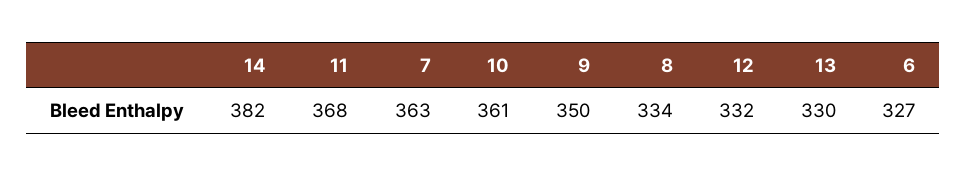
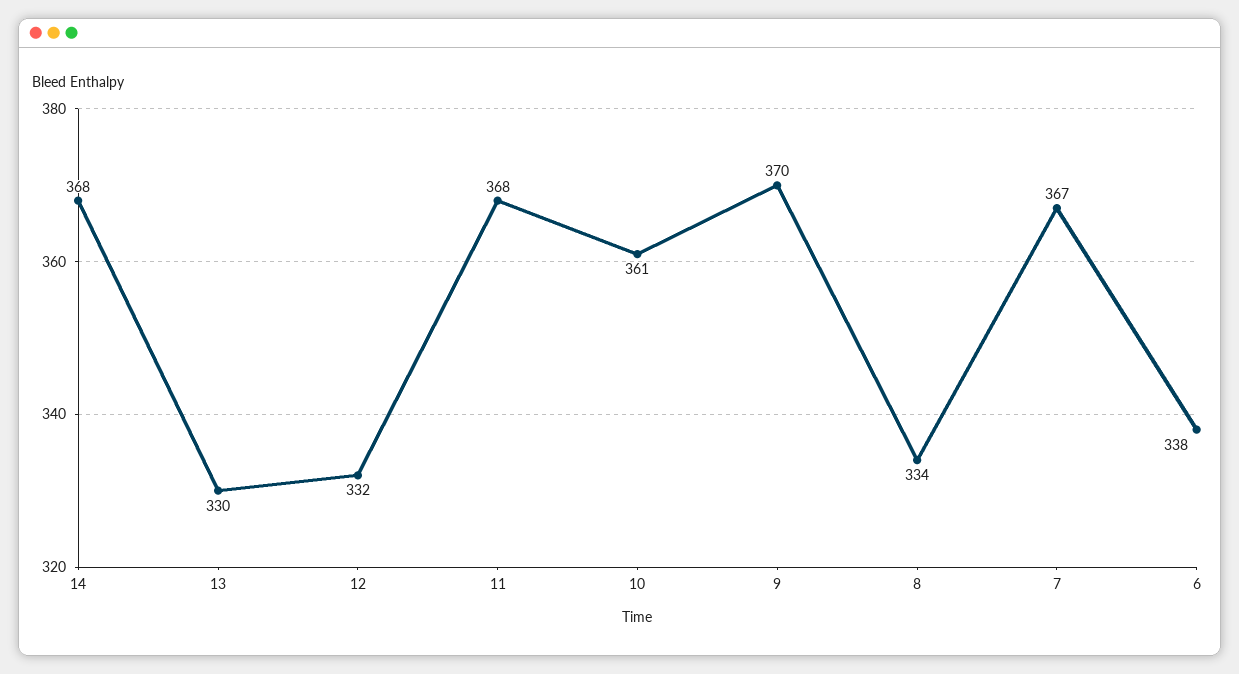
14: 382 -> 368
7: 363 -> 367
9: 350 -> 370
6: 327 -> 338

